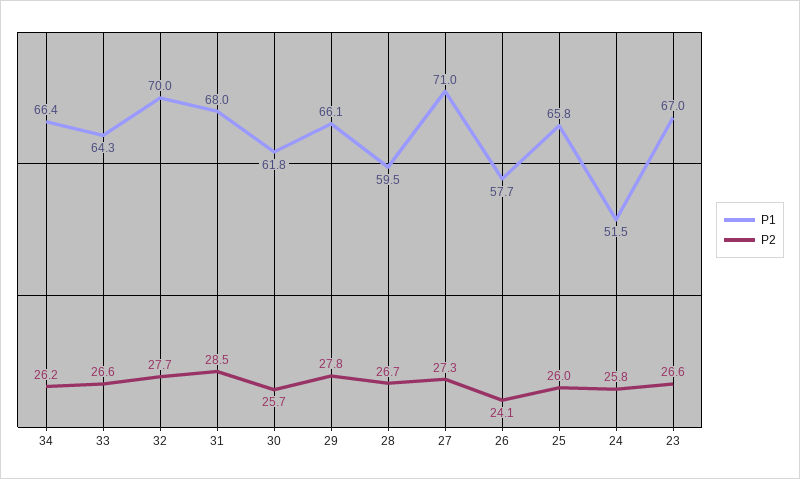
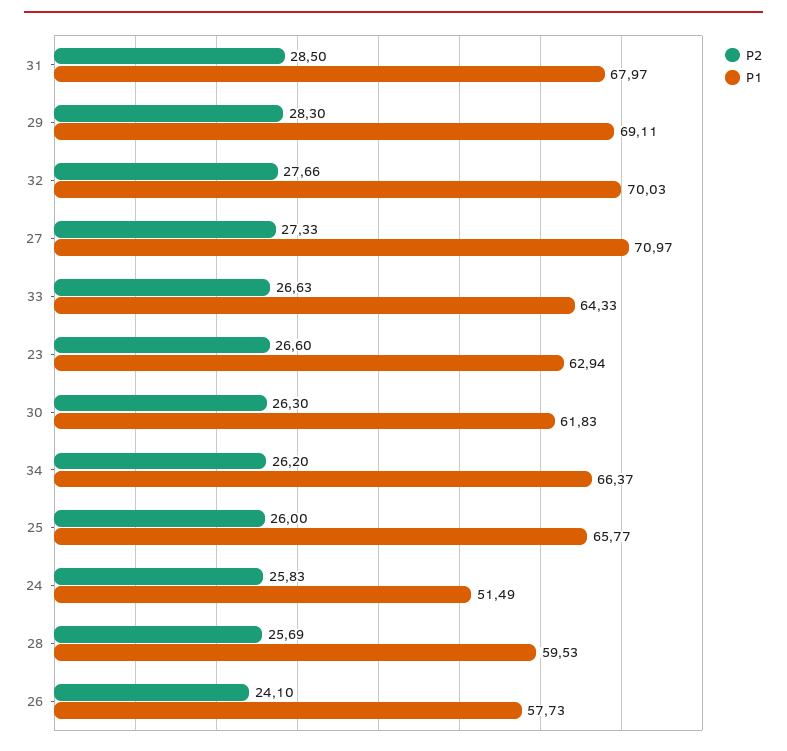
P2, 30: 25.7 -> 26.3
P1, 29: 66.1 -> 69.11
P2, 29: 27.8 -> 28.3
P2, 28: 26.7 -> 25.69
P1, 23: 67 -> 62.94

